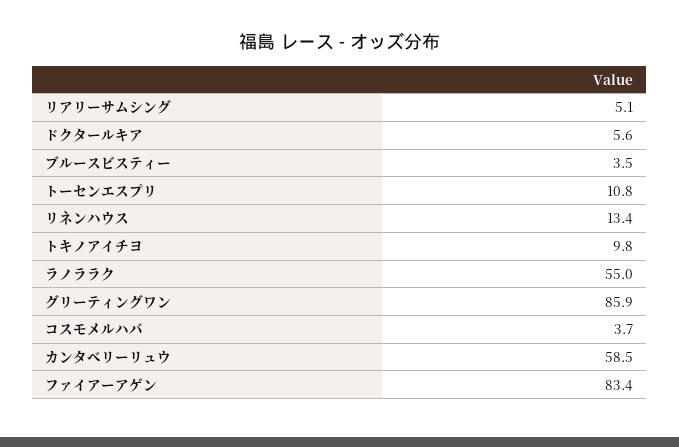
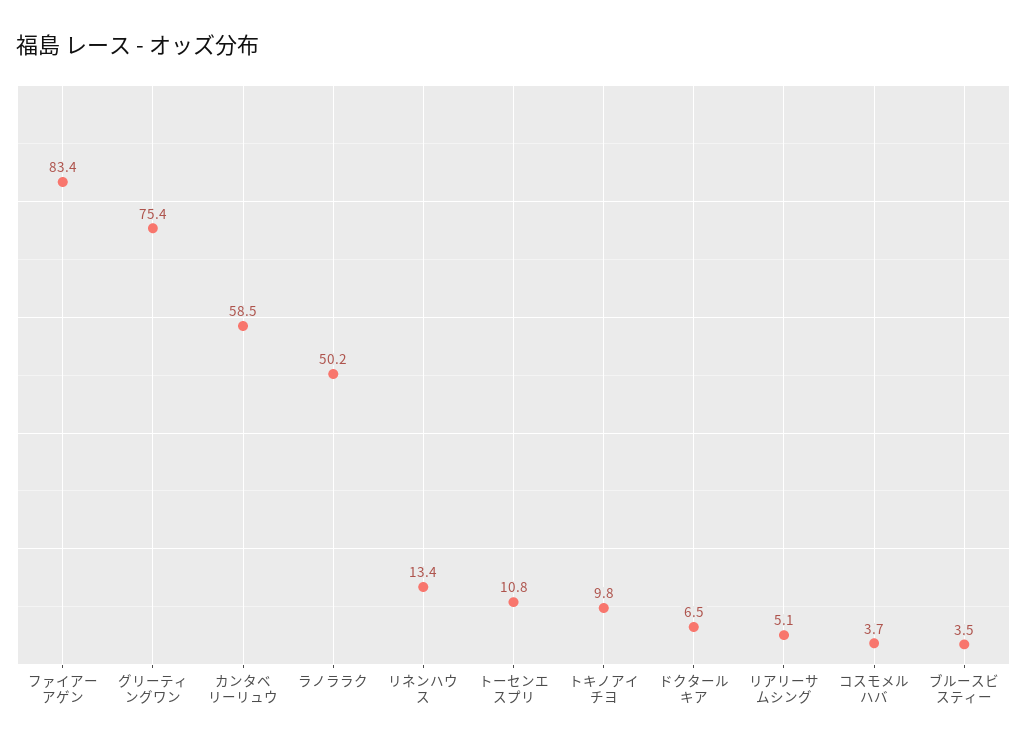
ドクタールキア: 5.6 -> 6.5
ラノララク: 55 -> 50.2
グリーティングワン: 85.9 -> 75.4

